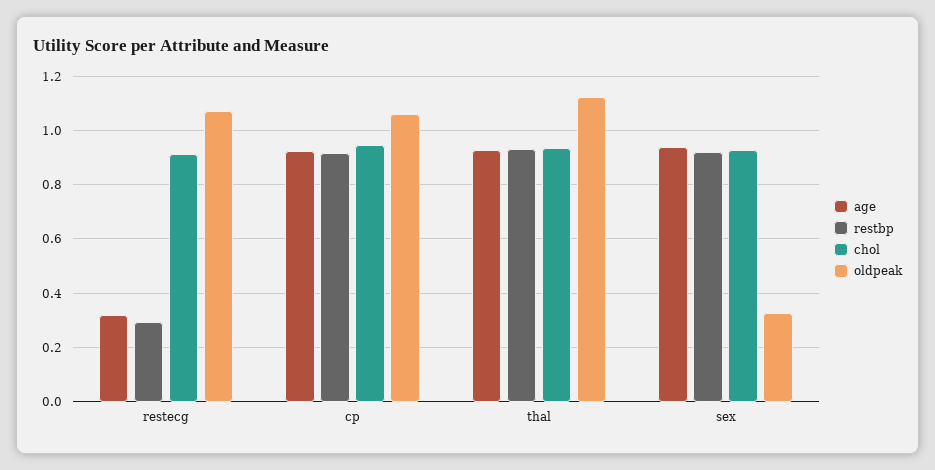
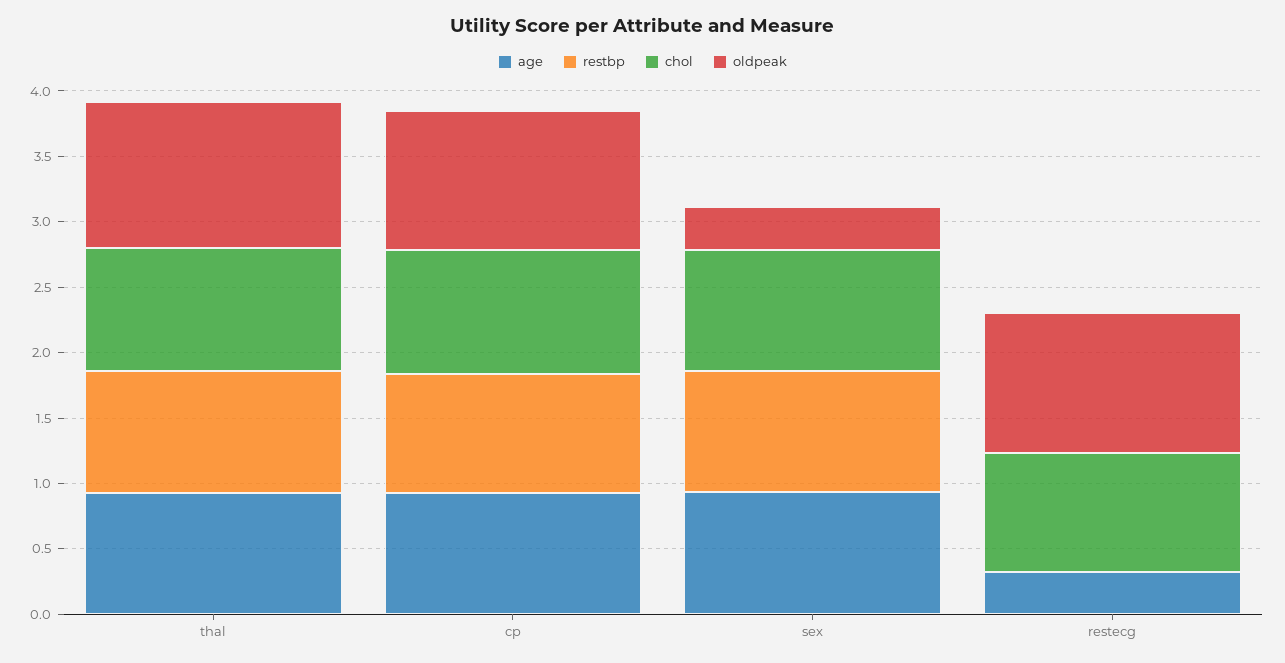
restbp, restecg: 0.3 -> 0

